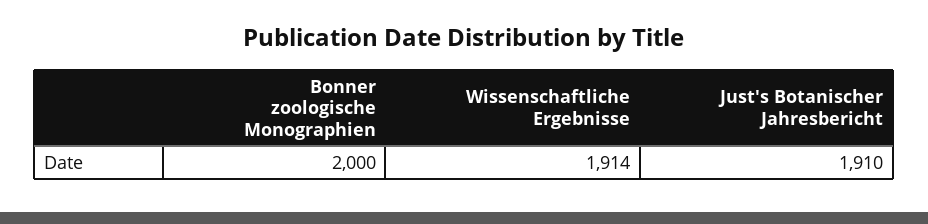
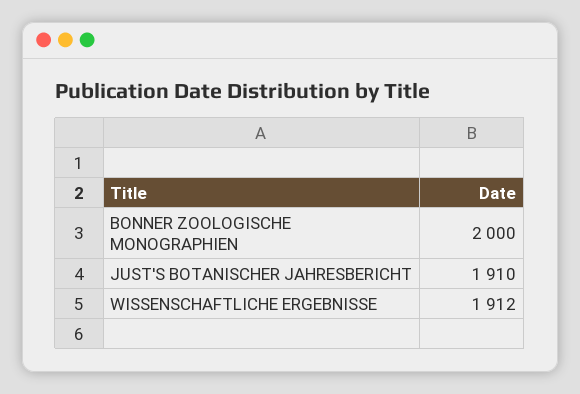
Wissenschaftliche Ergebnisse: 1914 -> 1912

